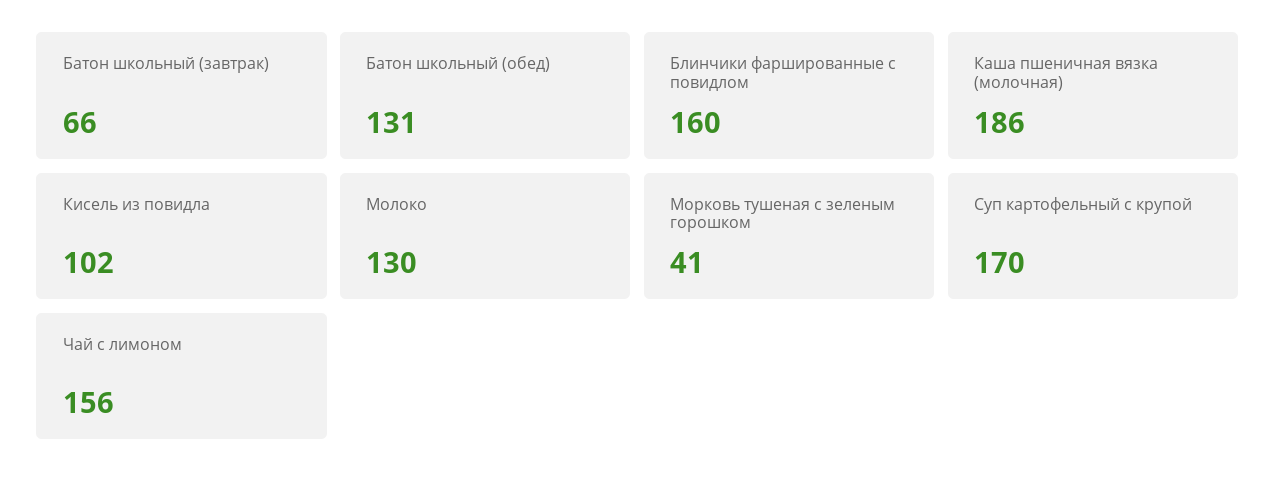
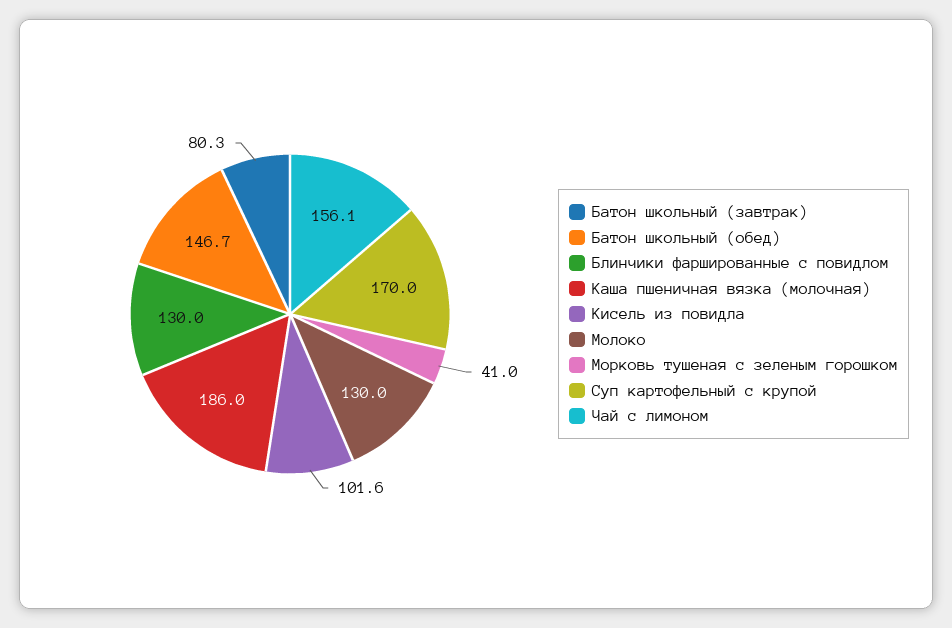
Батон школьный (завтрак): 66 -> 80.3
Батон школьный (обед): 131 -> 146.7
Блинчики фаршированные с повидлом: 160 -> 130

